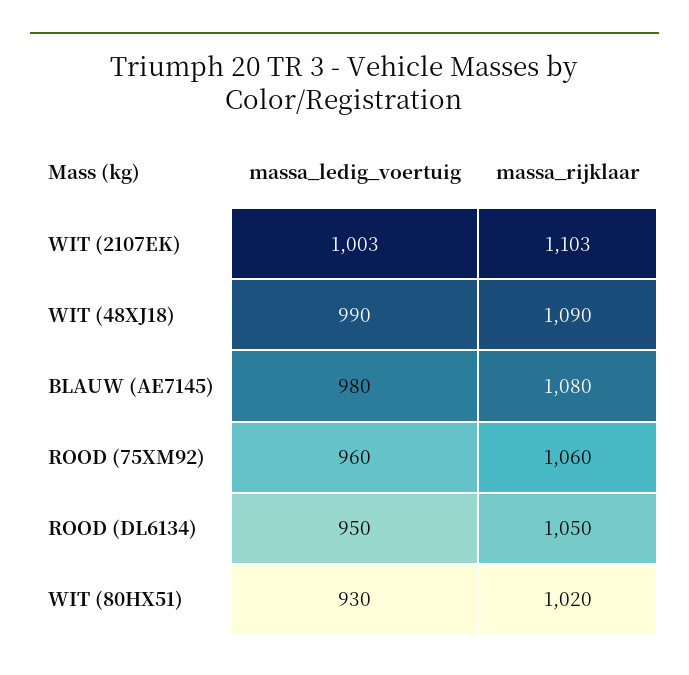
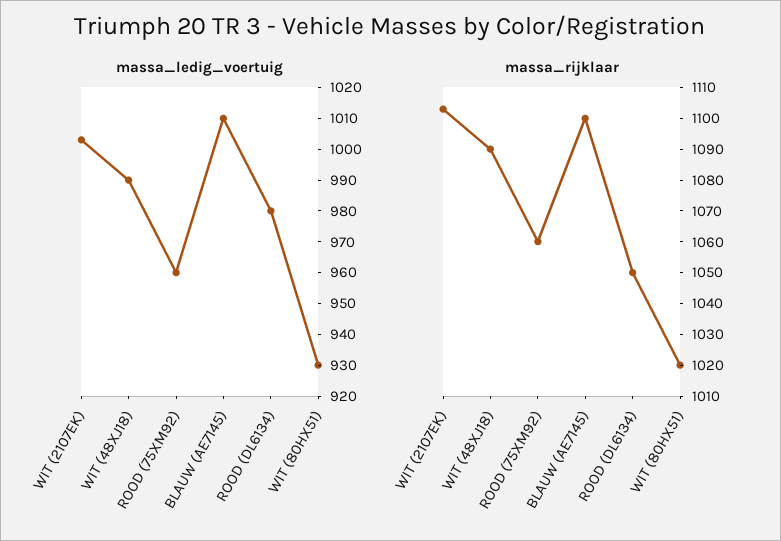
massa_ledig_voertuig, BLAUW (AE7145): 980 -> 1010
massa_rijklaar, BLAUW (AE7145): 1080 -> 1100
massa_ledig_voertuig, ROOD (DL6134): 950 -> 980

